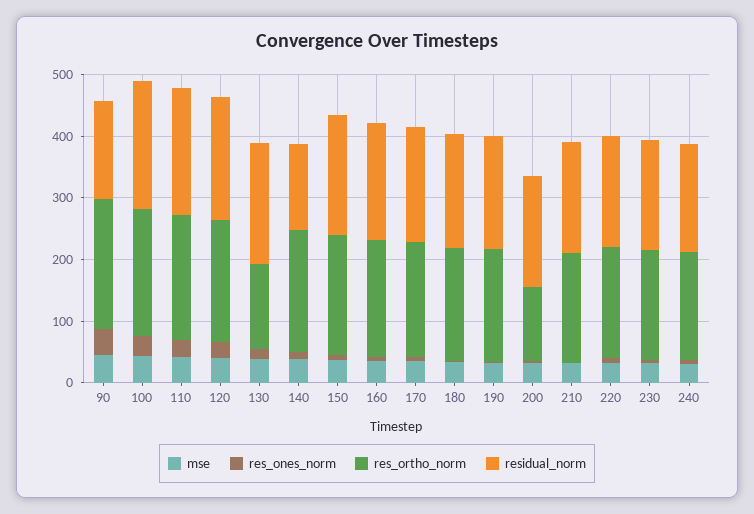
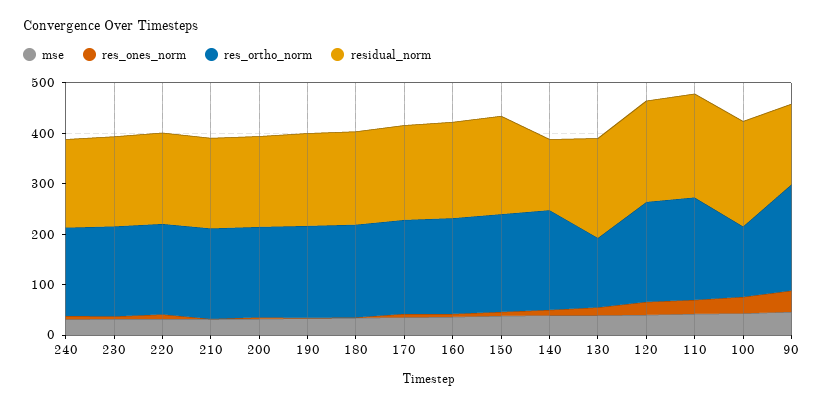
res_ortho_norm, 100: 200 -> 140
res_ortho_norm, 200: 120 -> 180

